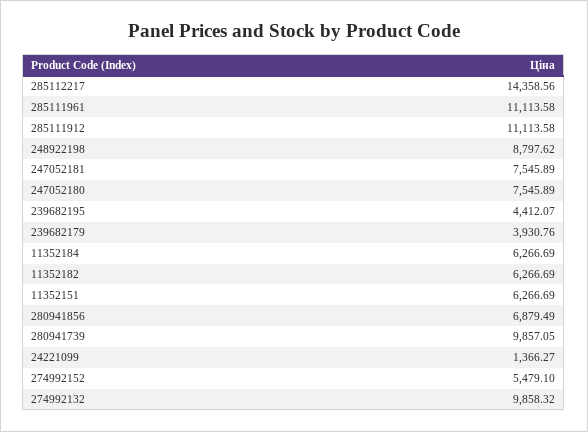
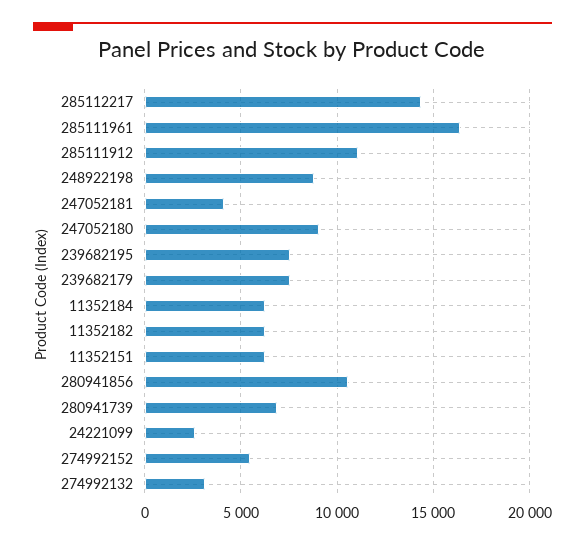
285111961: 11113.58 -> 16500
247052181: 7545.89 -> 4000
247052180: 7545.89 -> 9000
239682195: 4412.07 -> 7500
239682179: 3930.76 -> 7500
280941856: 6879.49 -> 10500
280941739: 9857.05 -> 7000
24221099: 1366.27 -> 2500
274992132: 9858.32 -> 3000

